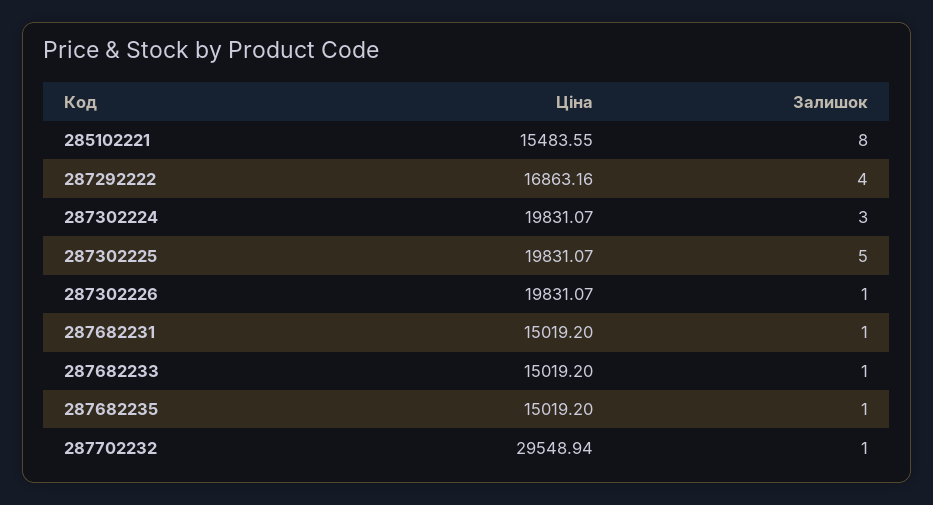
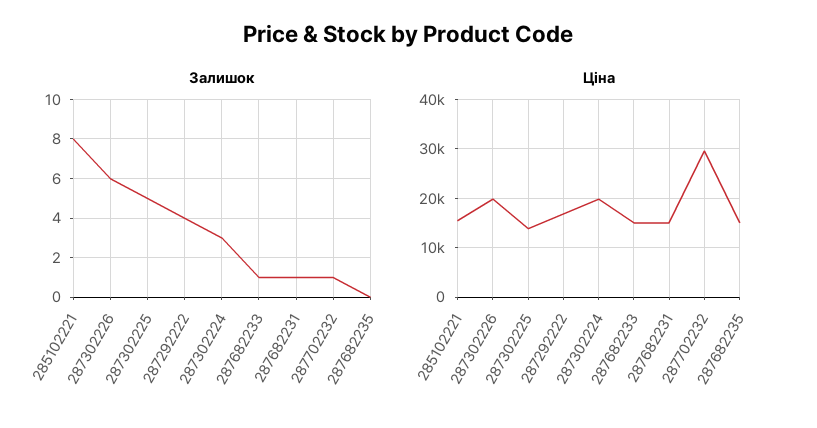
Ціна, 287302225: 19831.07 -> 14000
Залишок, 287302226: 1 -> 6
Залишок, 287682235: 1 -> 0

